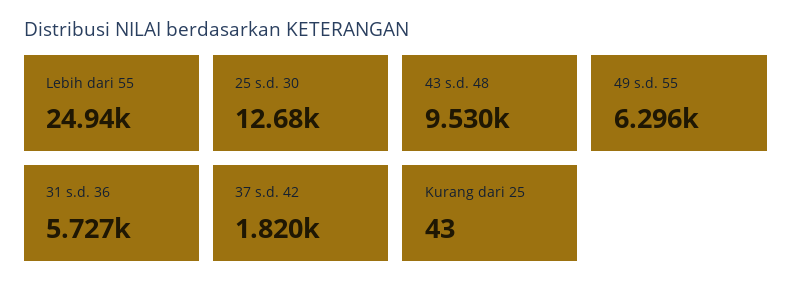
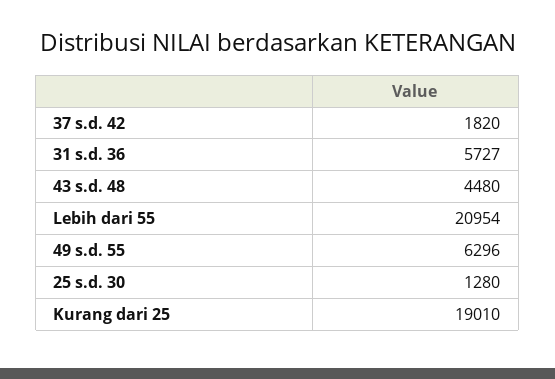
Lebih dari 55: 24940 -> 20954
25 s.d. 30: 12680 -> 1280
43 s.d. 48: 9530 -> 4480
Kurang dari 25: 43 -> 19010

